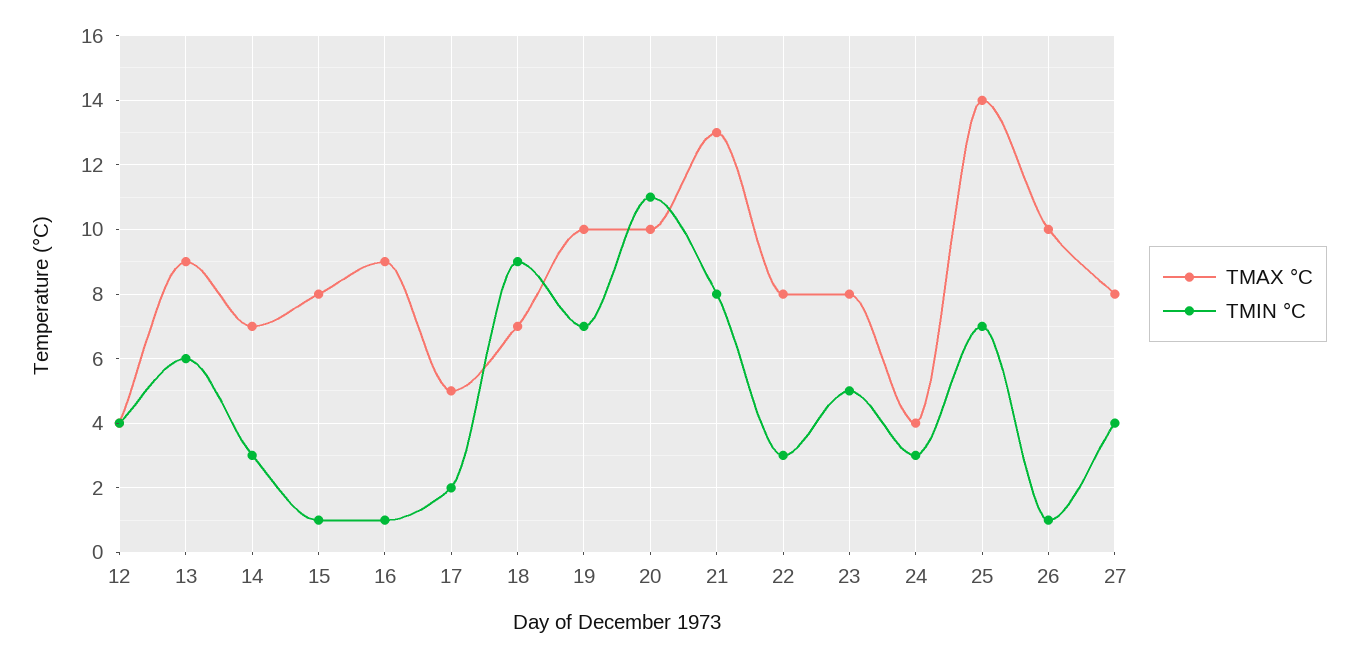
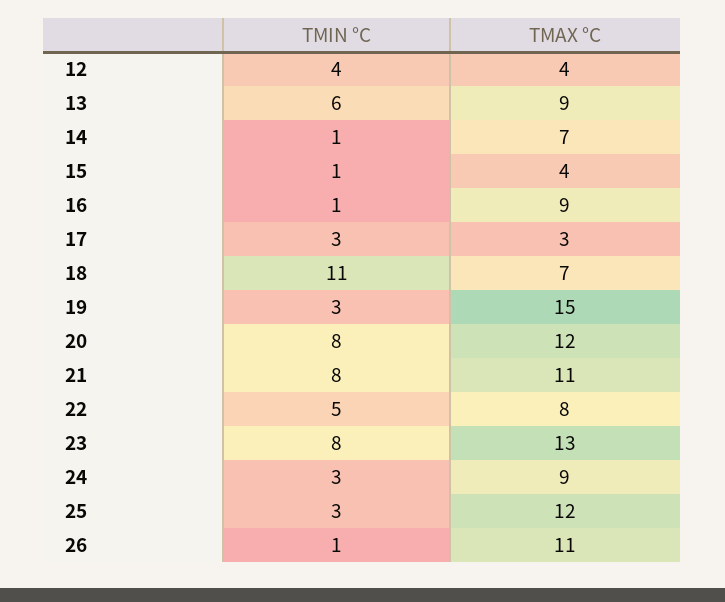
TMIN °C, 14: 3 -> 1
TMAX °C, 15: 8 -> 4
TMAX °C, 17: 5 -> 3
TMIN °C, 17: 2 -> 3
TMIN °C, 18: 9 -> 11
TMAX °C, 19: 10 -> 15
TMIN °C, 19: 7 -> 3
TMAX °C, 20: 10 -> 12
TMIN °C, 20: 11 -> 8
TMAX °C, 21: 13 -> 11
TMIN °C, 22: 3 -> 5
TMAX °C, 23: 8 -> 13
TMIN °C, 23: 5 -> 8
TMAX °C, 24: 4 -> 9
TMAX °C, 25: 14 -> 12
TMIN °C, 25: 7 -> 3
TMAX °C, 26: 10 -> 11
TMAX °C, 27: 8 -> none
TMIN °C, 27: 4 -> none

